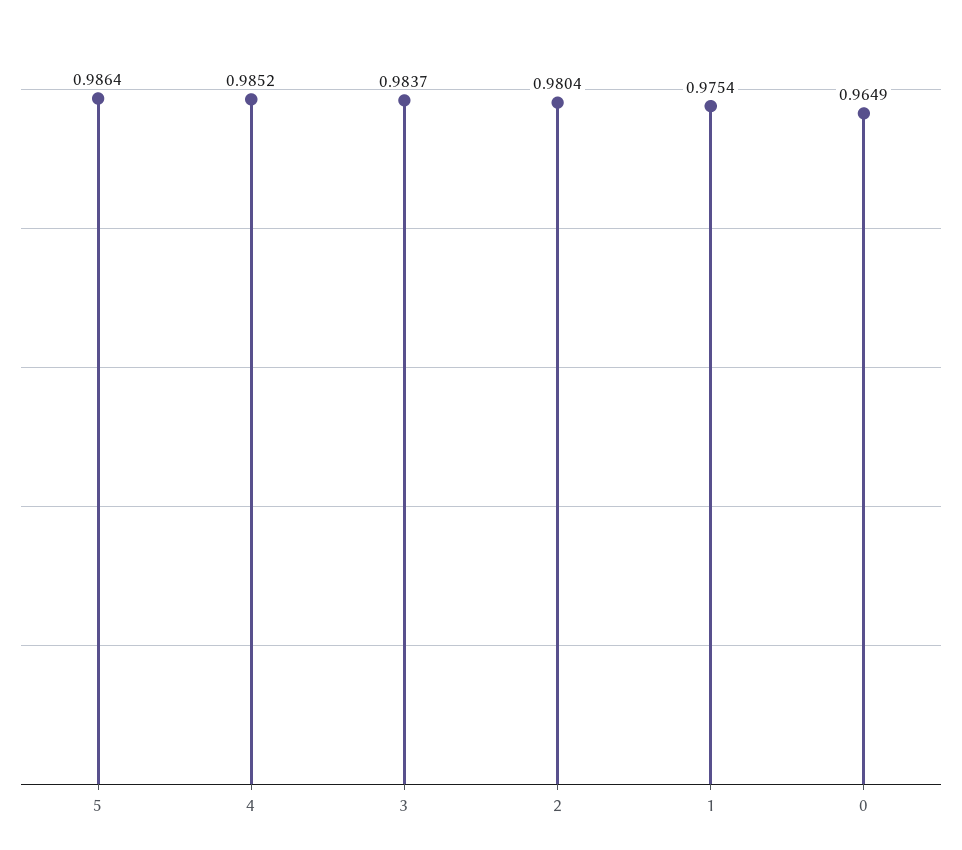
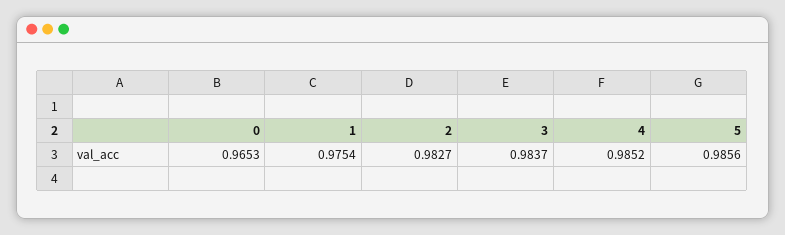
5: 0.9864 -> 0.9856
2: 0.9804 -> 0.9827
0: 0.9649 -> 0.9653

